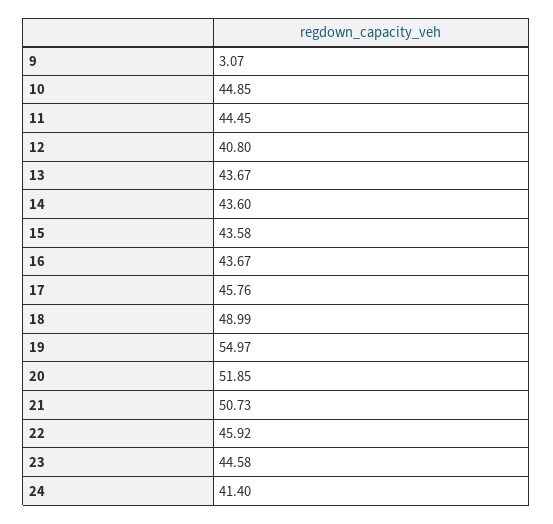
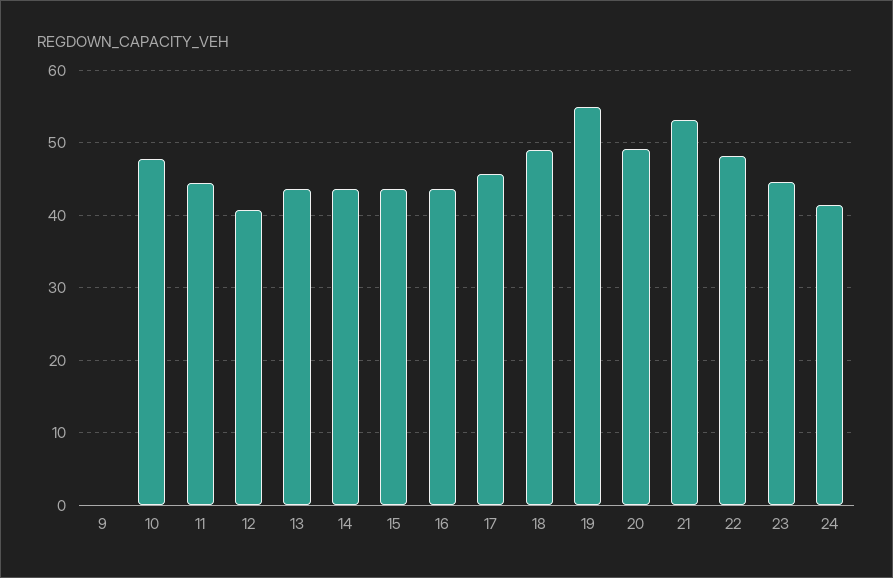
9: 3.07 -> 0
10: 44.85 -> 48
20: 51.85 -> 49
21: 50.73 -> 53
22: 45.92 -> 48

